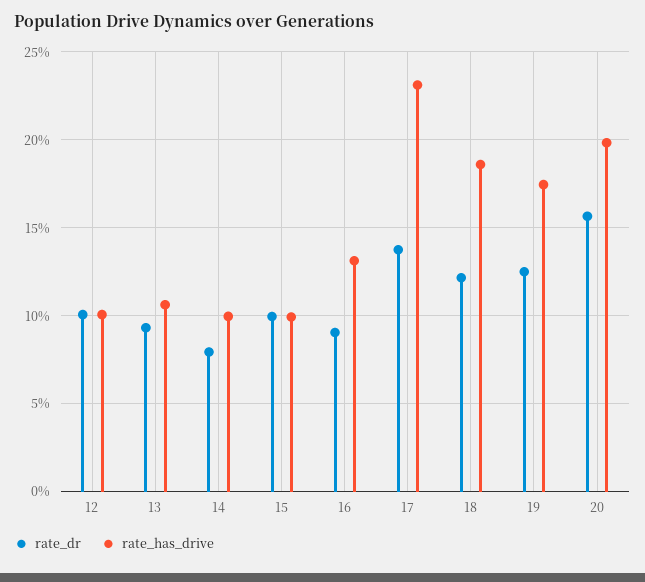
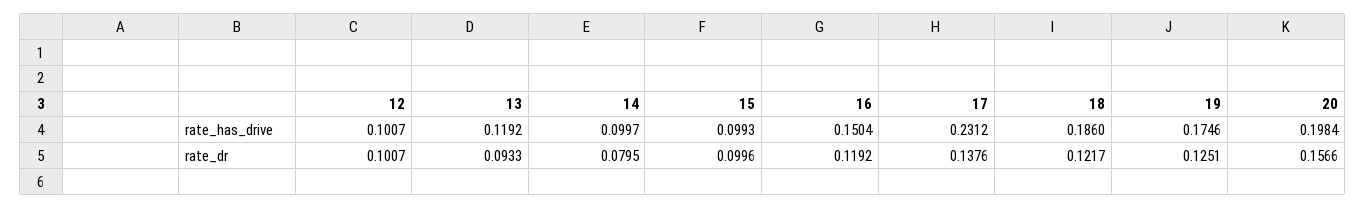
rate_has_drive, 13: 0.105 -> 0.1192
rate_dr, 16: 0.09 -> 0.1192
rate_has_drive, 16: 0.13 -> 0.1504

